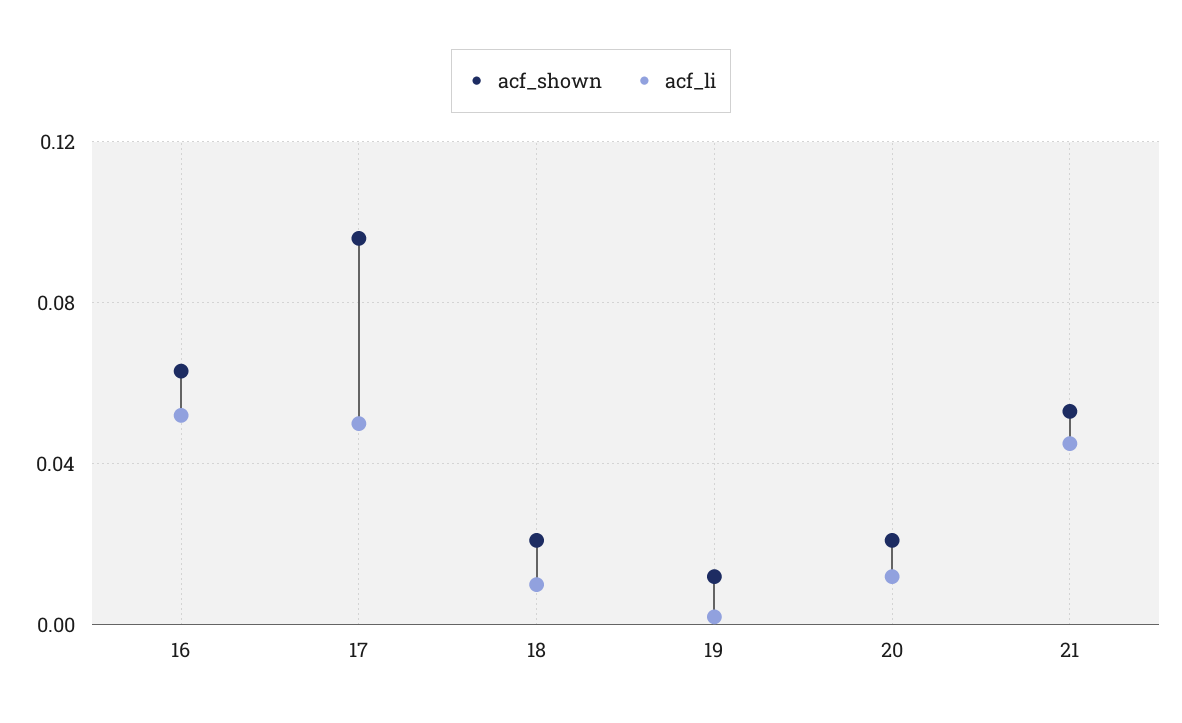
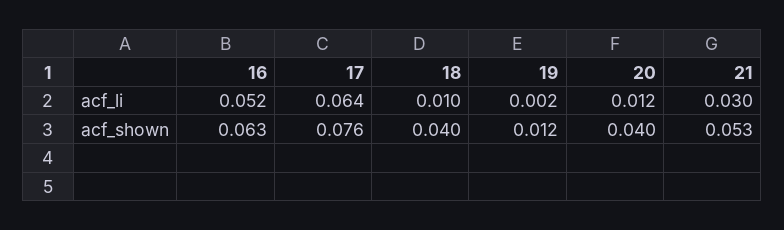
acf_shown, 17: 0.095 -> 0.076
acf_li, 17: 0.05 -> 0.064
acf_shown, 18: 0.02 -> 0.04
acf_shown, 20: 0.02 -> 0.04
acf_li, 21: 0.045 -> 0.03

